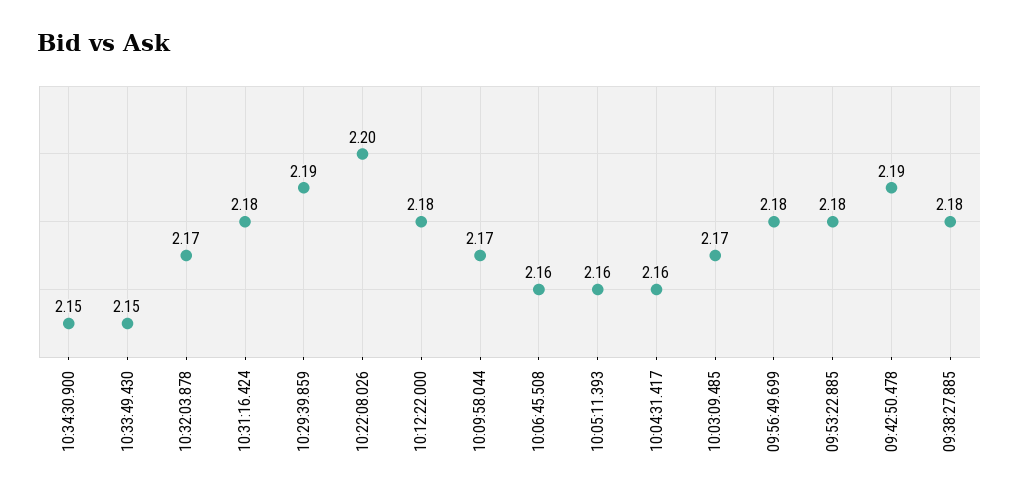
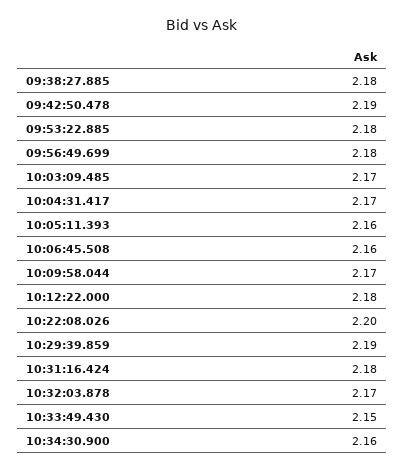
10:34:30.900: 2.15 -> 2.16
10:04:31.417: 2.16 -> 2.17

